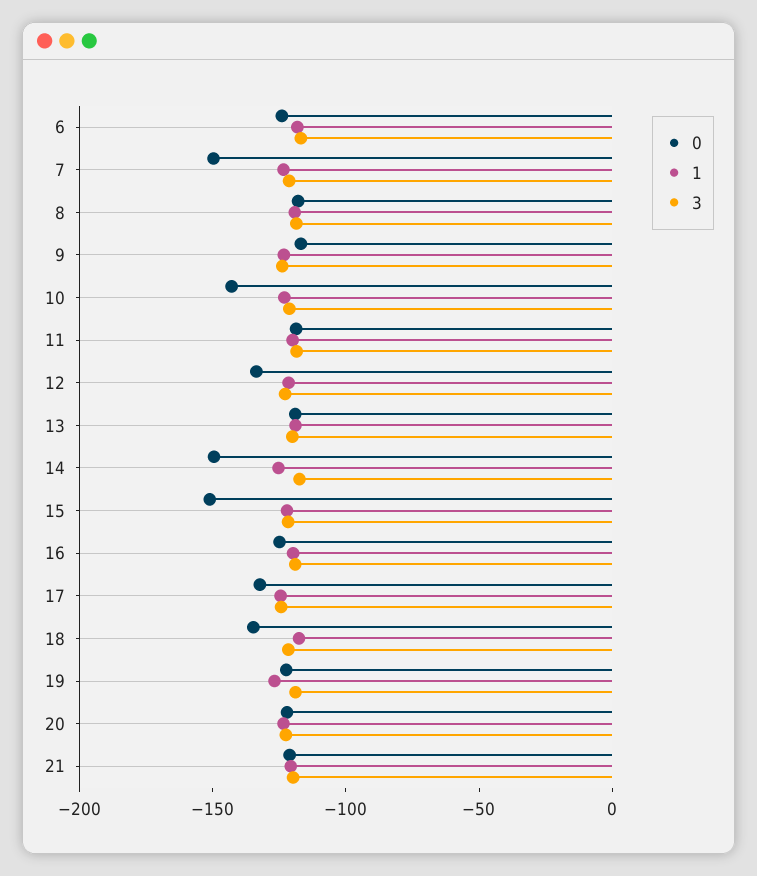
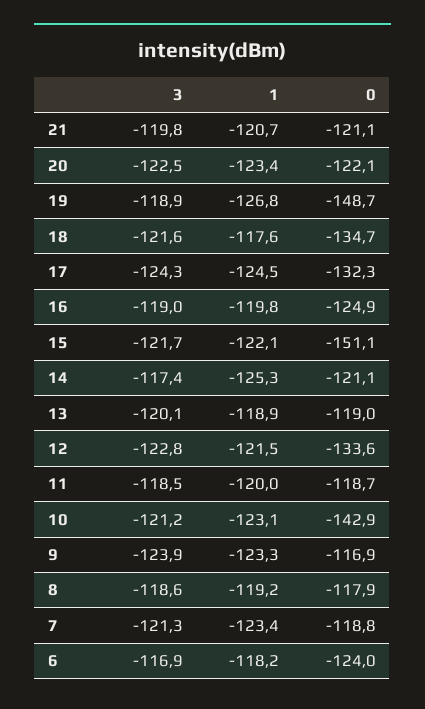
0, 7: -150 -> -118.8
0, 14: -150 -> -121.1
0, 19: -120 -> -148.7

